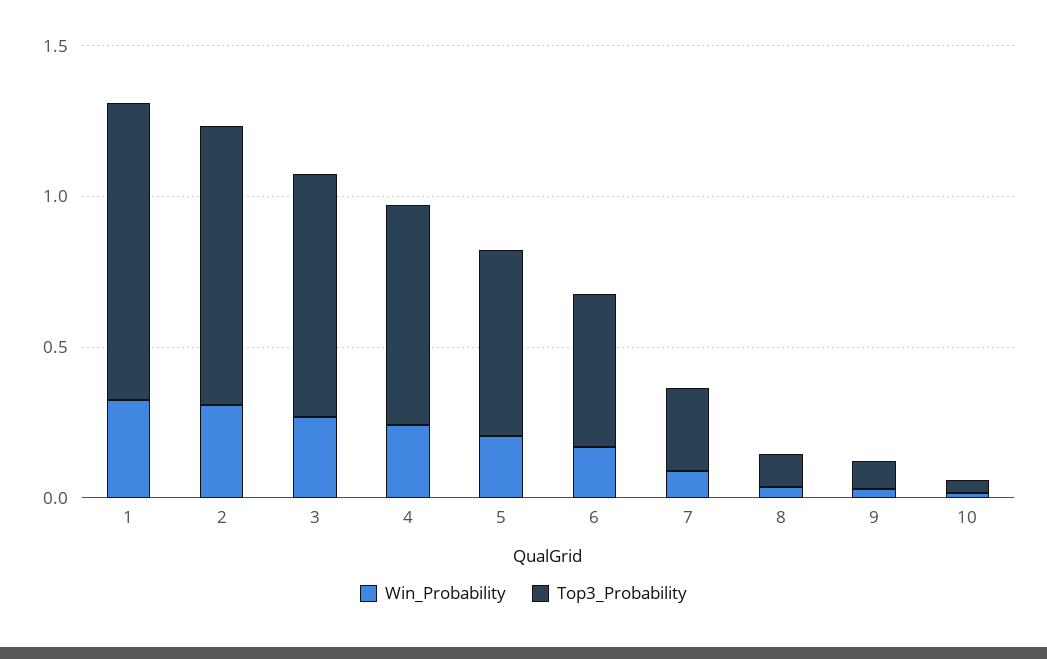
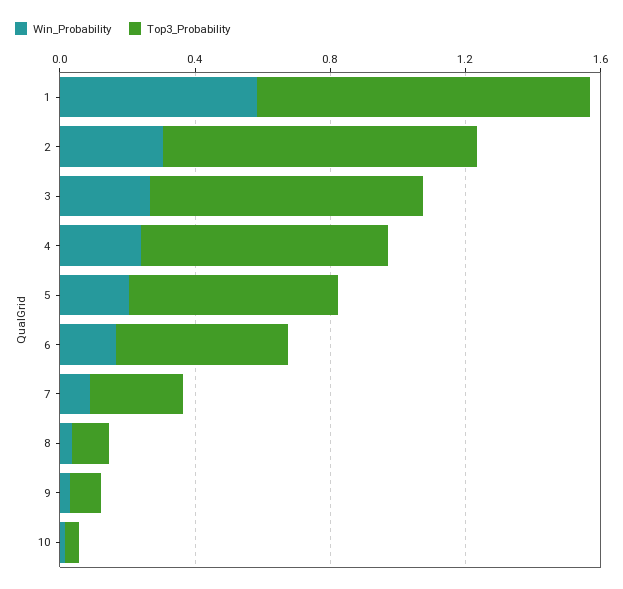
Win_Probability, 1: 0.3 -> 0.6

